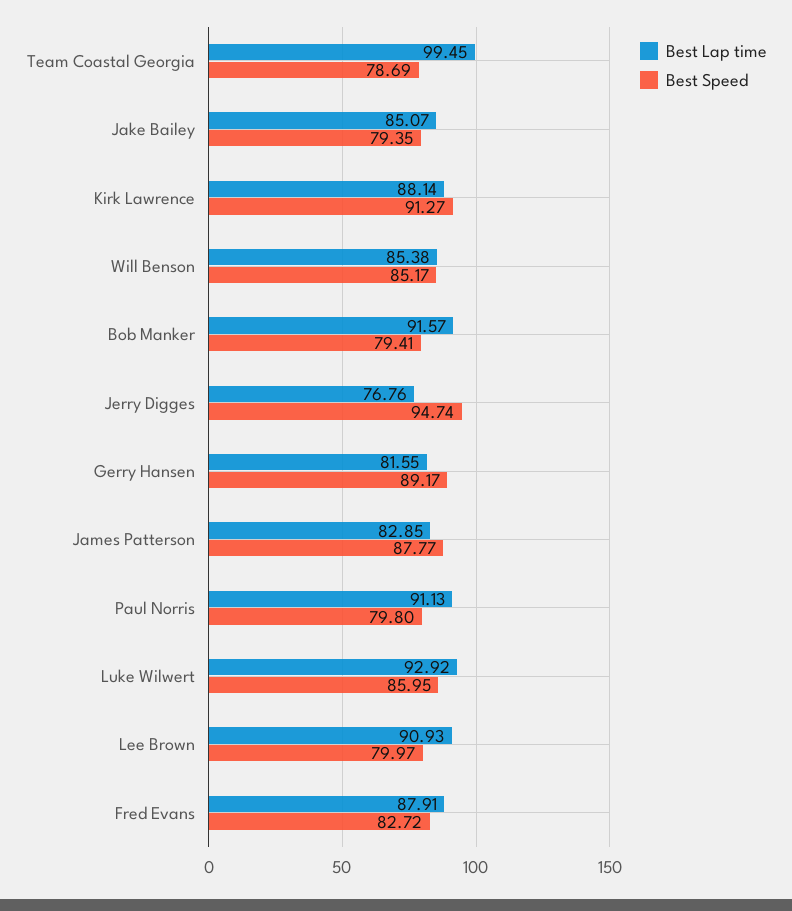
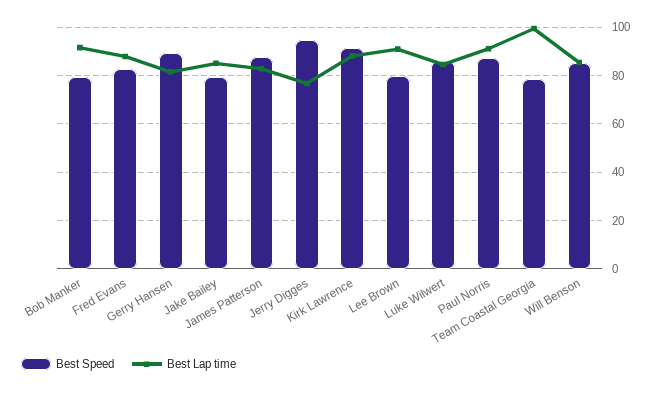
Best Speed, Paul Norris: 79.8 -> 87.5
Best Lap time, Luke Wilwert: 92.92 -> 85

